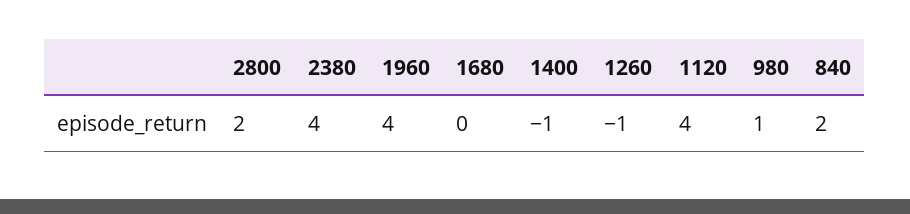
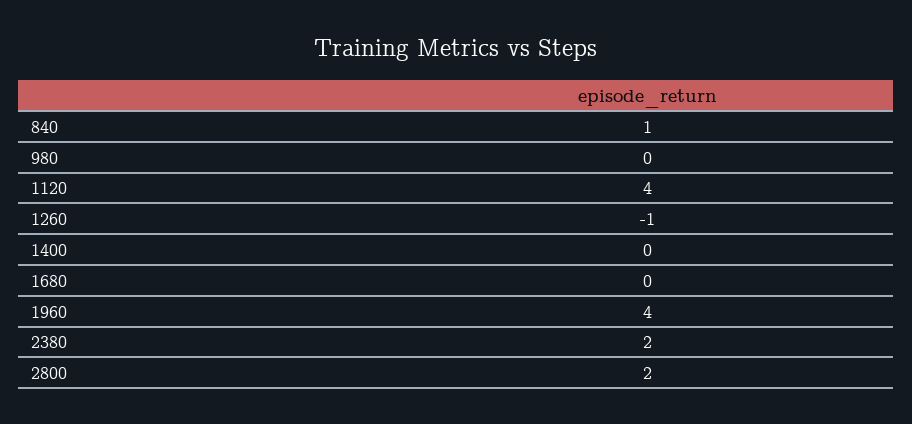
2380: 4 -> 2
1400: -1 -> 0
980: 1 -> 0
840: 2 -> 1

